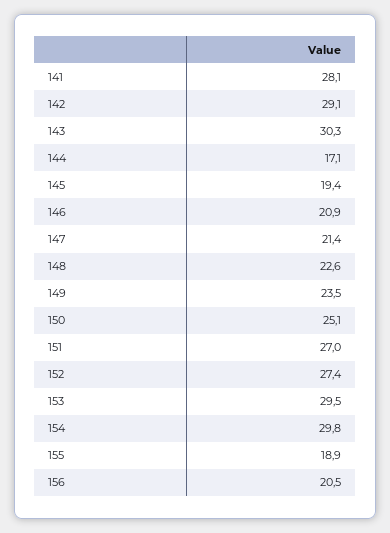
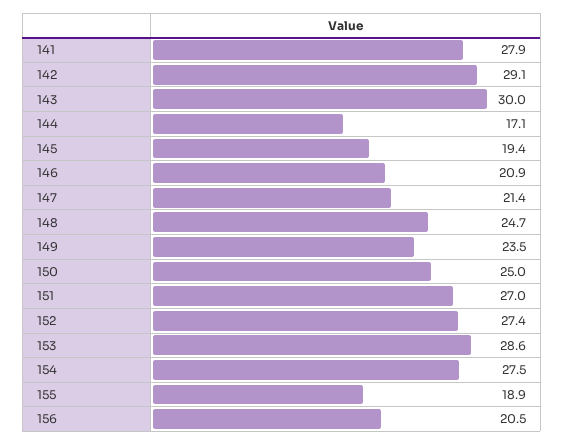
141: 28.1 -> 27.9
143: 30.3 -> 30
148: 22.6 -> 24.7
150: 25.1 -> 25
153: 29.5 -> 28.6
154: 29.8 -> 27.5

